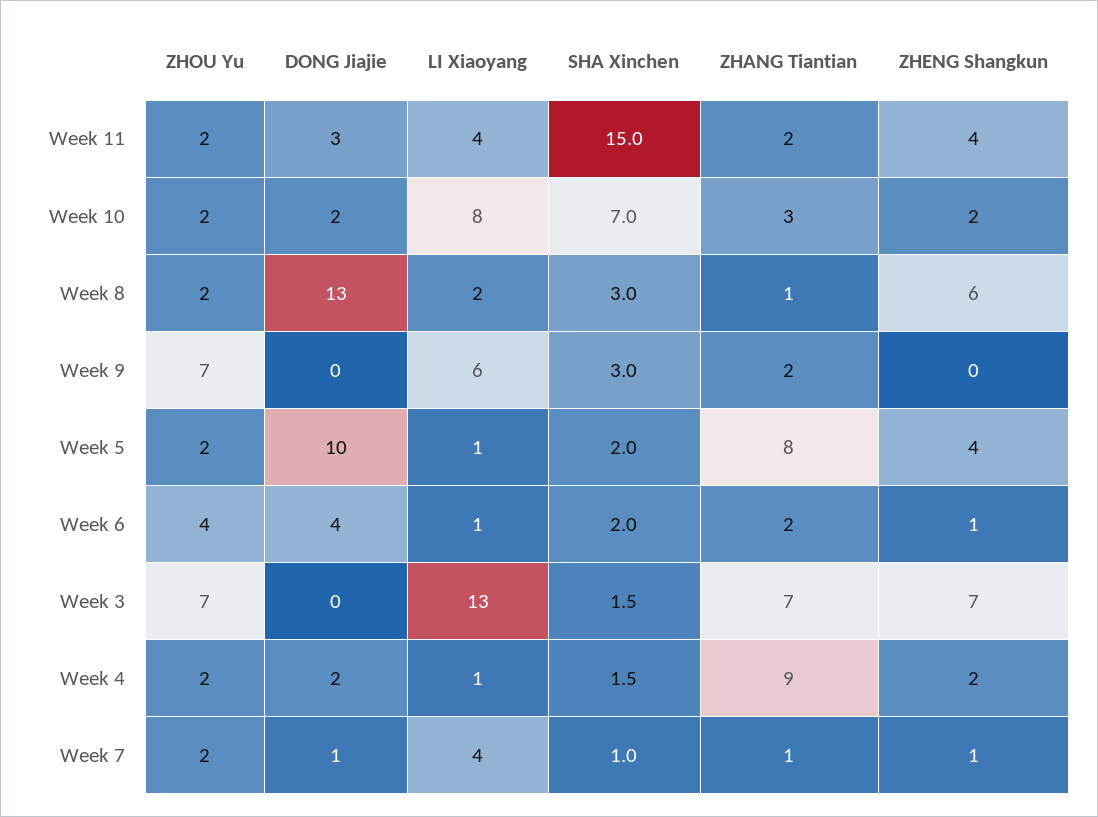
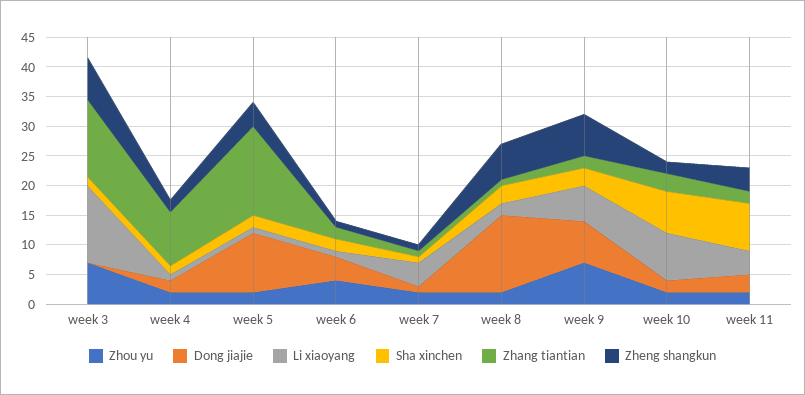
SHA Xinchen, Week 11: 15 -> 7.5
DONG Jiajie, Week 9: 0 -> 7.5
ZHENG Shangkun, Week 9: 0 -> 7.5
ZHANG Tiantian, Week 5: 8 -> 15
ZHANG Tiantian, Week 3: 7 -> 12.5

